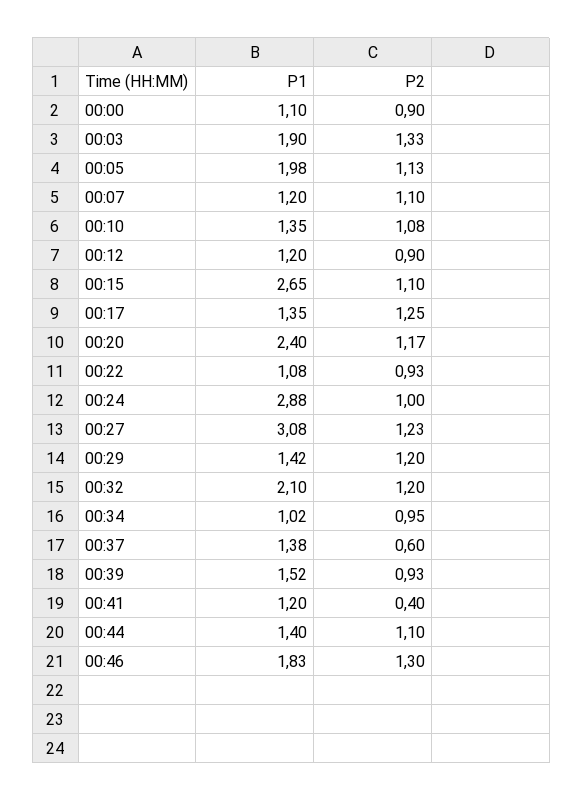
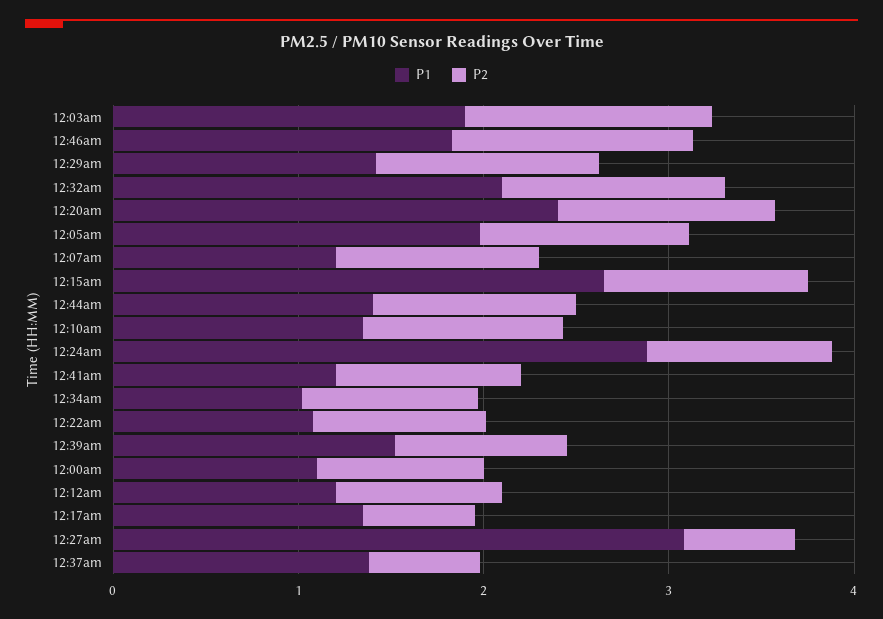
P2, 00:17: 1.25 -> 0.6
P2, 00:27: 1.23 -> 0.6
P2, 00:41: 0.4 -> 1

